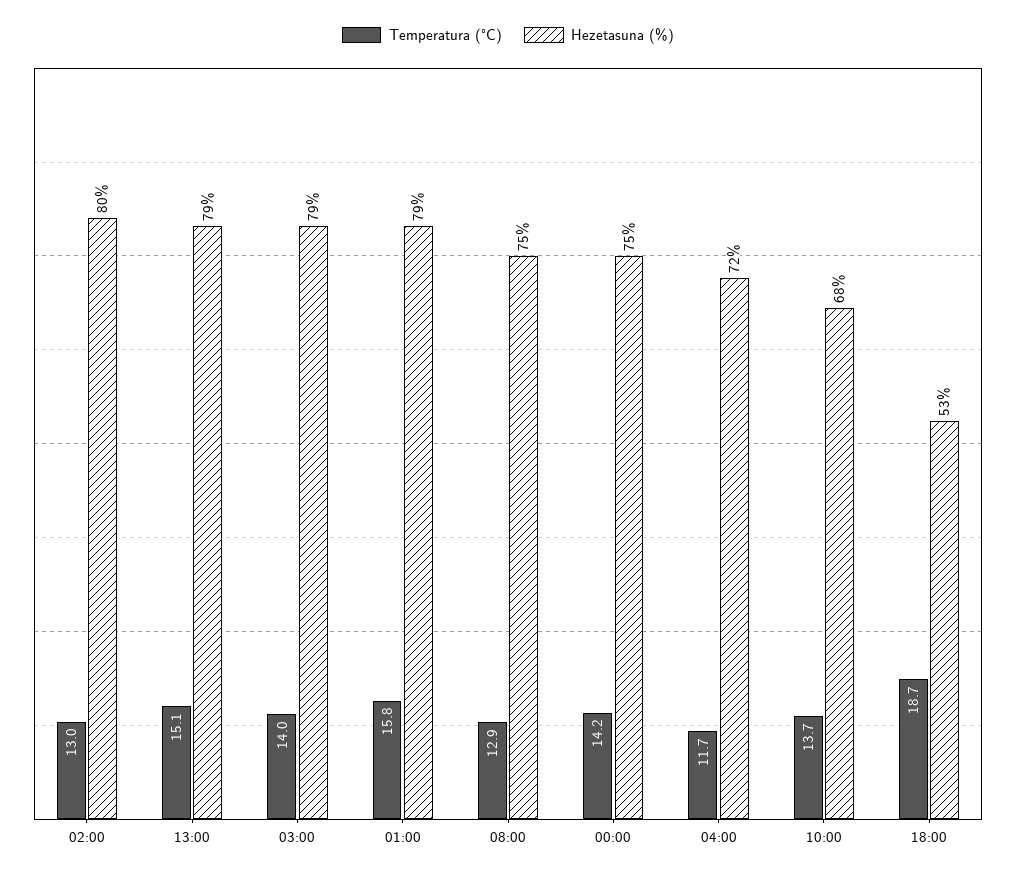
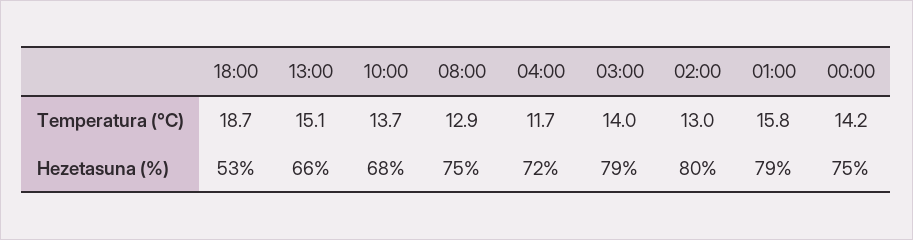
Hezetasuna (%), 13:00: 79 -> 66

